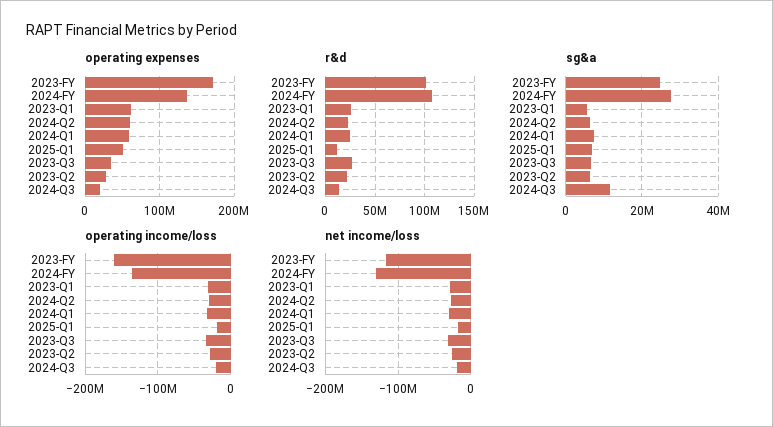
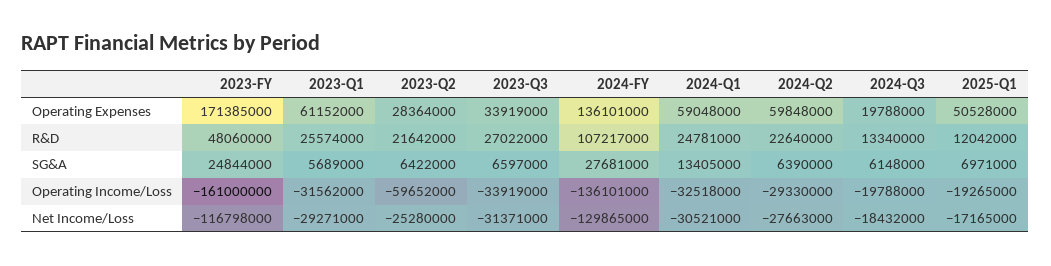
r&d, 2023-FY: 100000000 -> 48060000
sg&a, 2024-Q1: 8000000 -> 13405000
sg&a, 2024-Q3: 12000000 -> 6148000
operating income/loss, 2023-Q2: -30000000 -> -59652000

